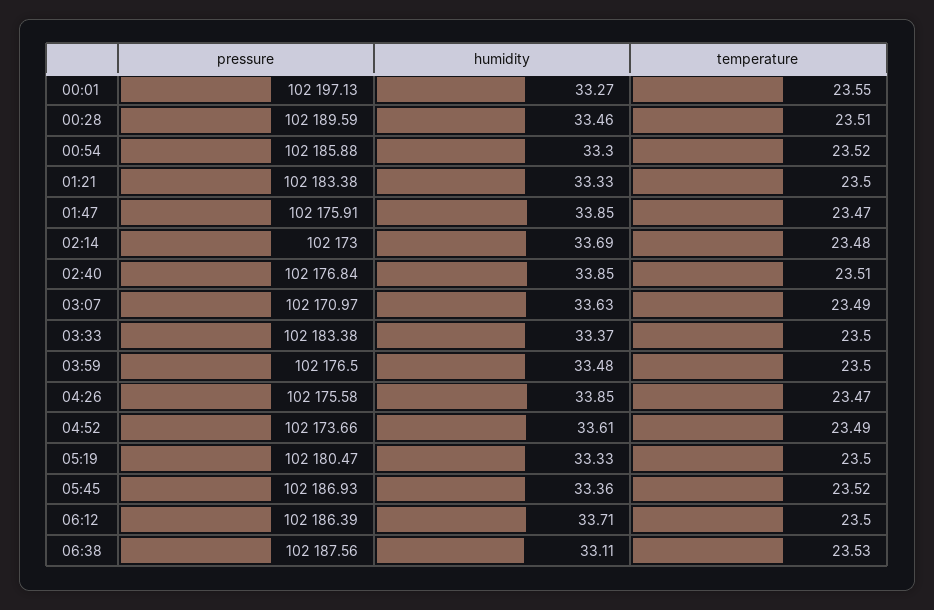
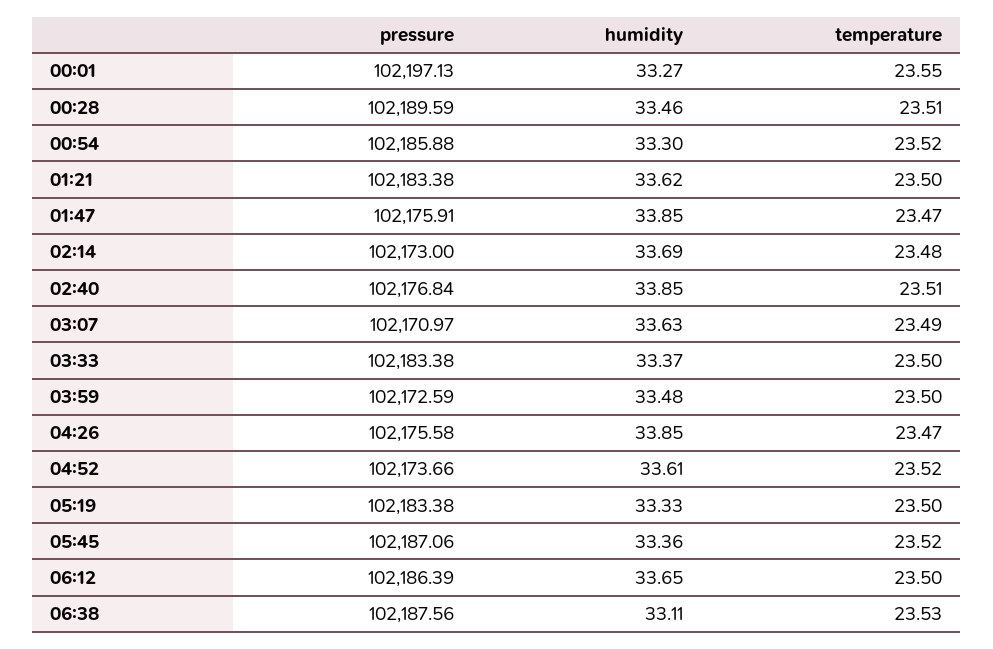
humidity, 01:21: 33.33 -> 33.62
pressure, 03:59: 102176.5 -> 102172.59
temperature, 04:52: 23.49 -> 23.52
pressure, 05:19: 102180.47 -> 102183.38
pressure, 05:45: 102186.93 -> 102187.06
humidity, 06:12: 33.71 -> 33.65

